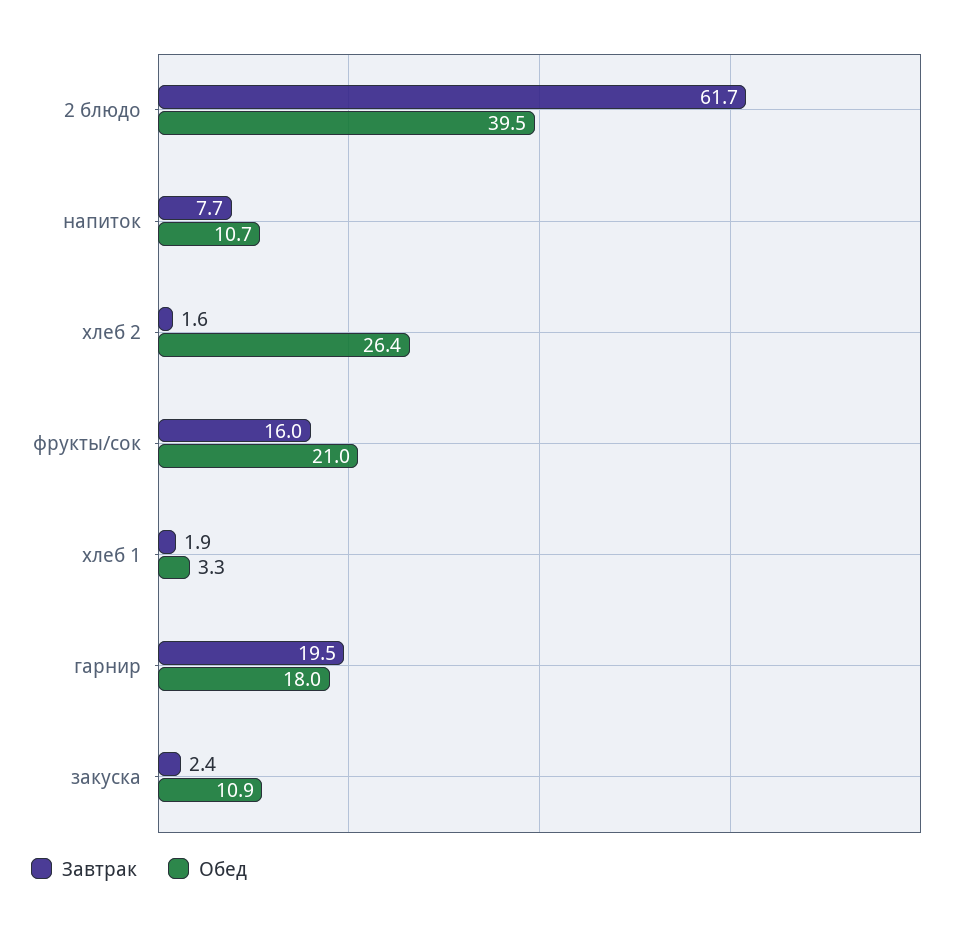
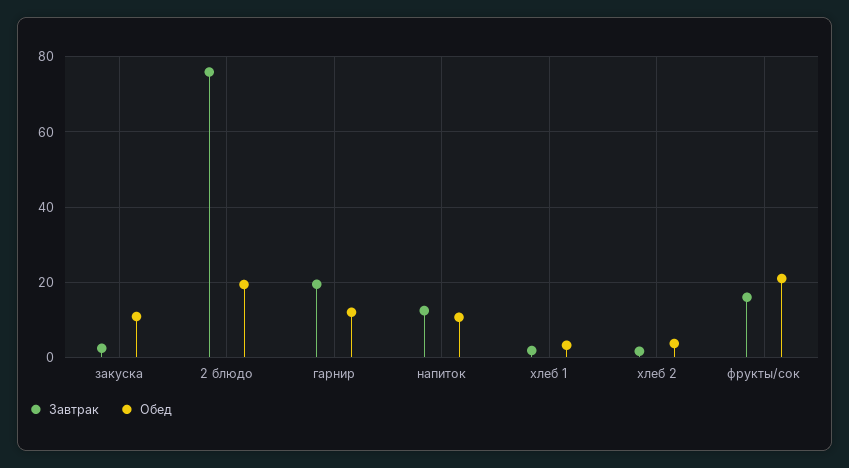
Завтрак, 2 блюдо: 61.7 -> 76
Обед, 2 блюдо: 39.5 -> 20
Завтрак, напиток: 7.7 -> 12
Обед, хлеб 2: 26.4 -> 4
Обед, гарнир: 18 -> 12

